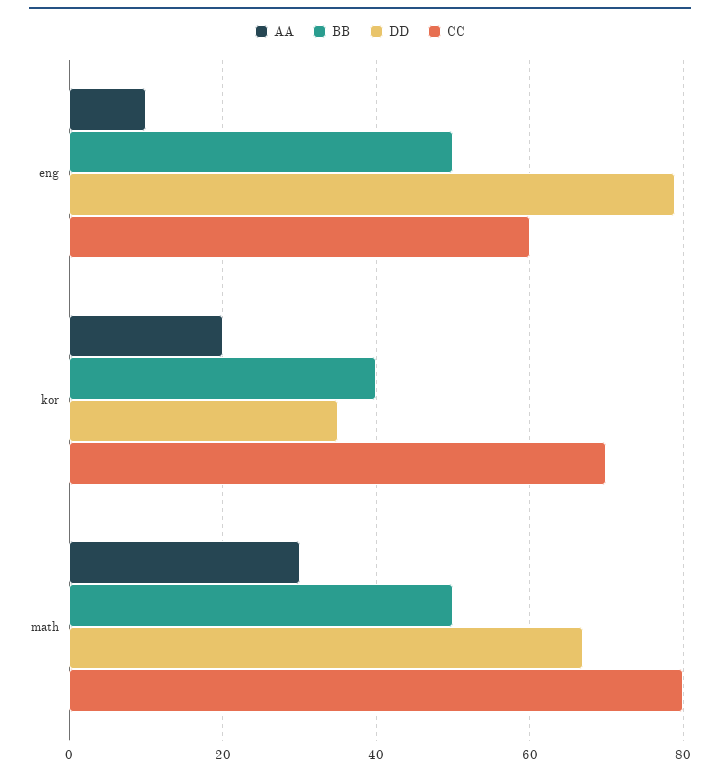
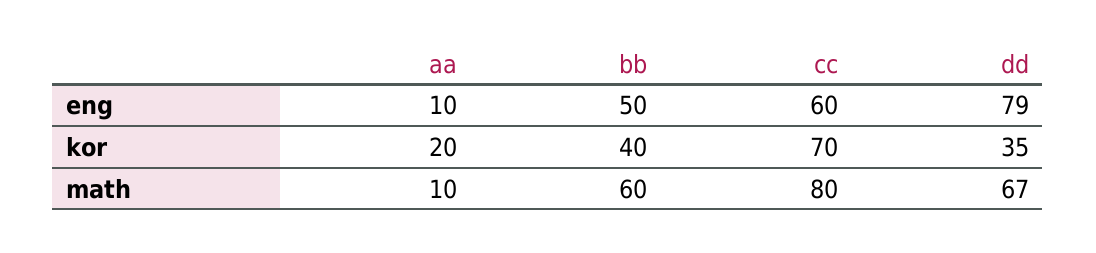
AA, math: 30 -> 10
BB, math: 50 -> 60

